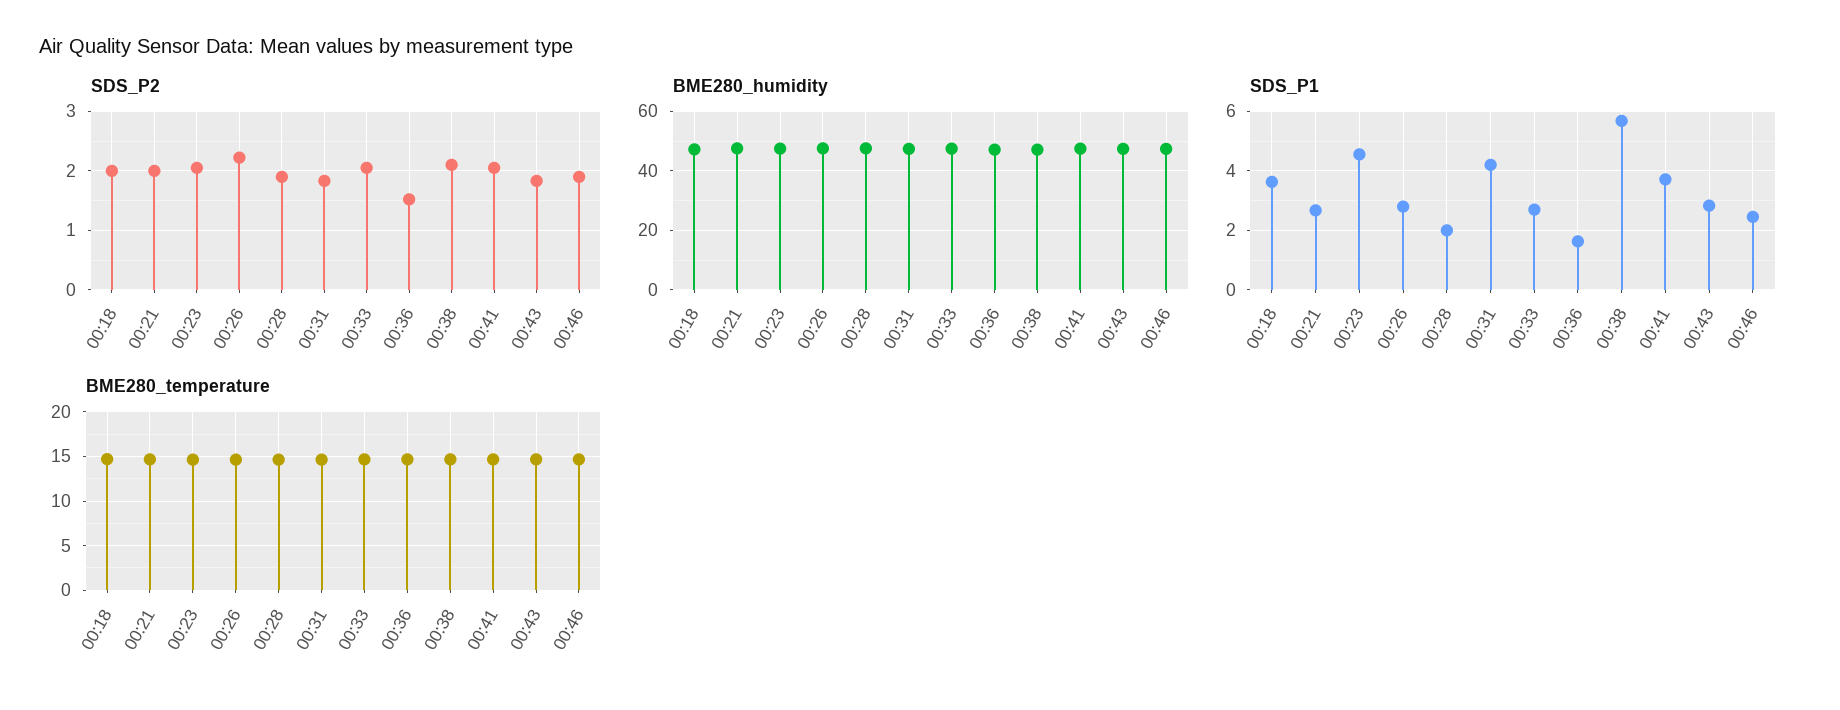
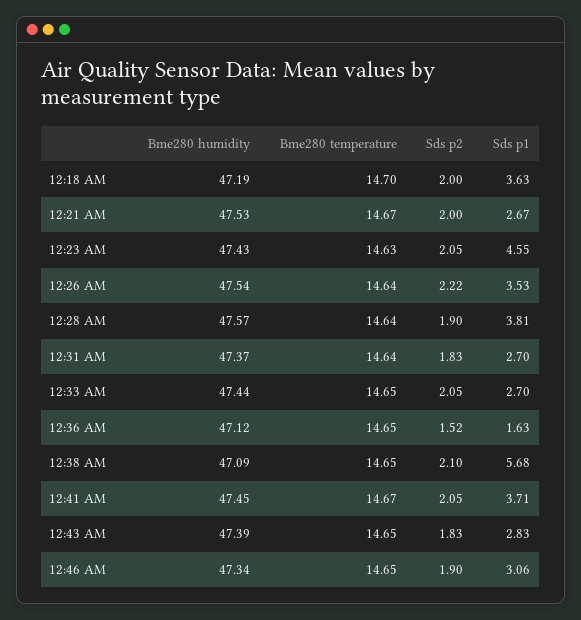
SDS_P1, 00:26: 2.75 -> 3.53
SDS_P1, 00:28: 2 -> 3.81
SDS_P1, 00:31: 4.25 -> 2.7
SDS_P1, 00:46: 2.5 -> 3.06

